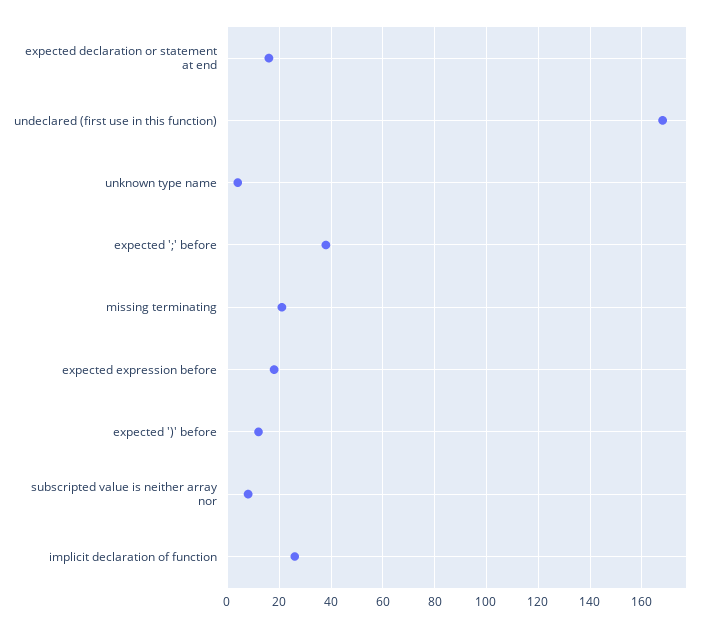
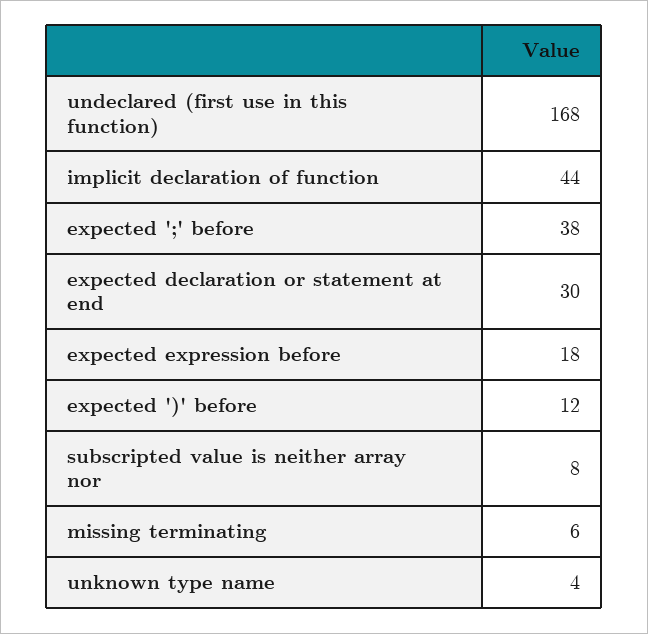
expected declaration or statement at end: 15 -> 30
missing terminating: 20 -> 6
implicit declaration of function: 25 -> 44

